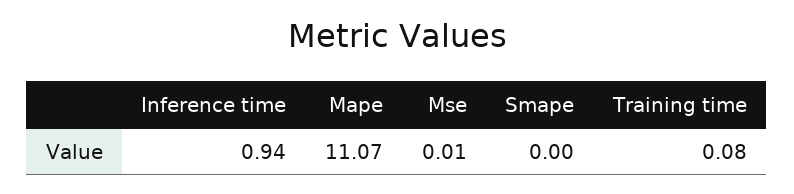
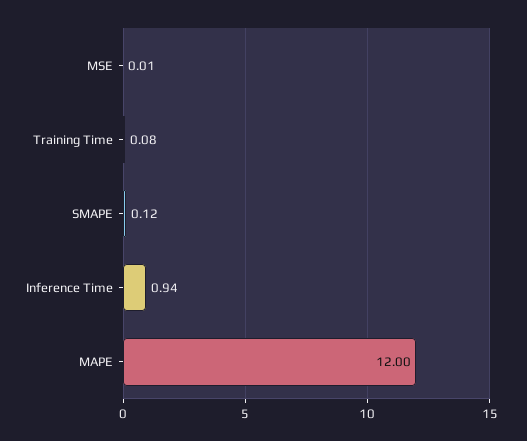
Mape: 11.07 -> 12
Smape: 0 -> 0.12

